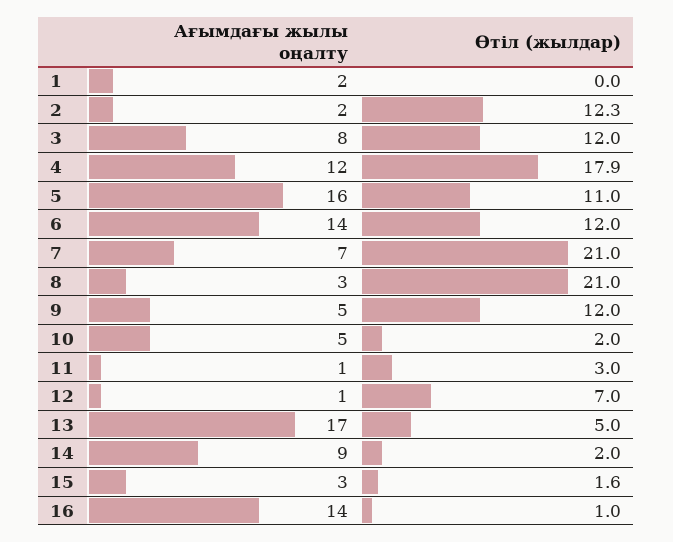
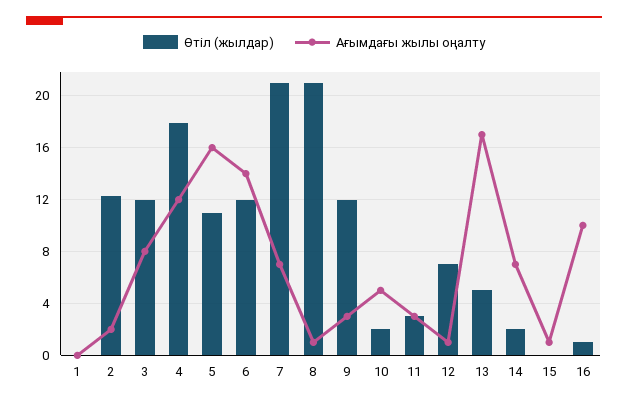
Ағымдағы жылы оңалту, 1: 2 -> 0
Ағымдағы жылы оңалту, 8: 3 -> 1
Ағымдағы жылы оңалту, 9: 5 -> 3
Ағымдағы жылы оңалту, 11: 1 -> 3
Ағымдағы жылы оңалту, 14: 9 -> 7
Ағымдағы жылы оңалту, 15: 3 -> 1
Өтіл (жылдар), 15: 1.6 -> 0
Ағымдағы жылы оңалту, 16: 14 -> 10

